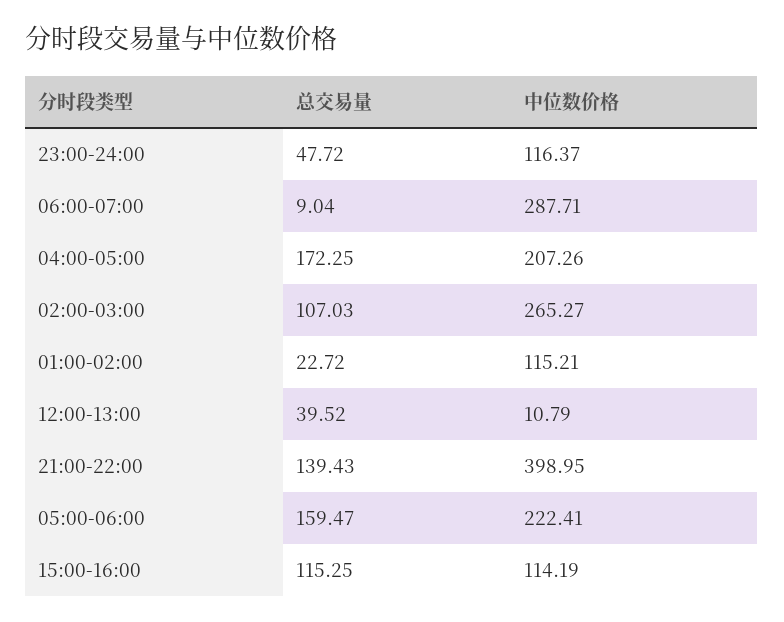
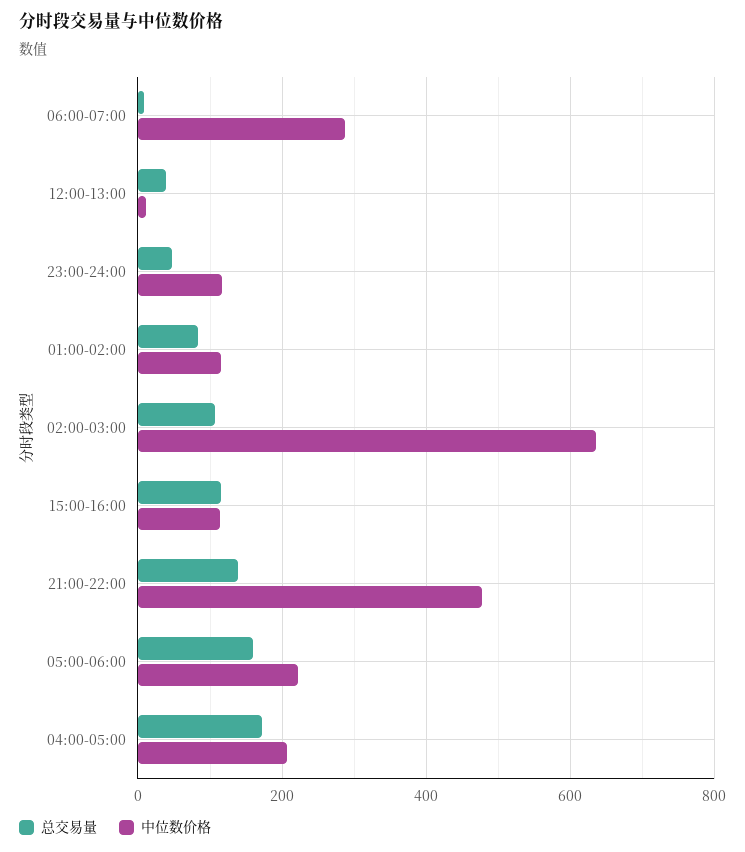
中位数价格, 02:00-03:00: 265.27 -> 640
总交易量, 01:00-02:00: 22.72 -> 80
中位数价格, 21:00-22:00: 398.95 -> 480

